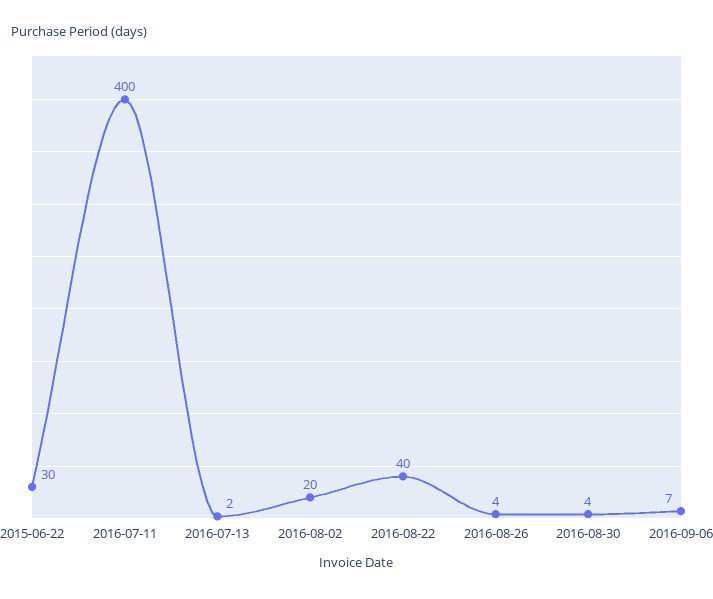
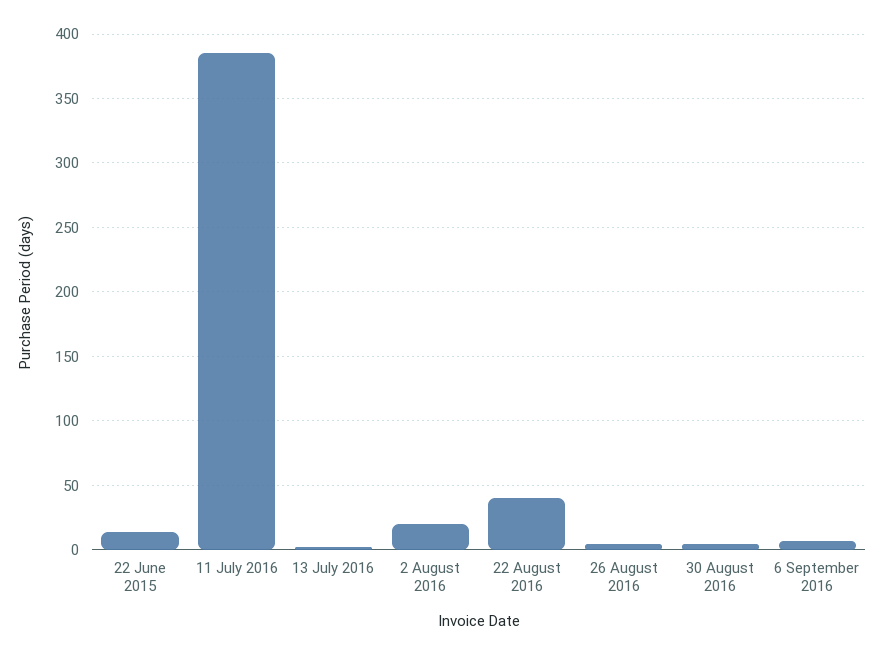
2015-06-22: 30 -> 15
2016-07-11: 400 -> 385

